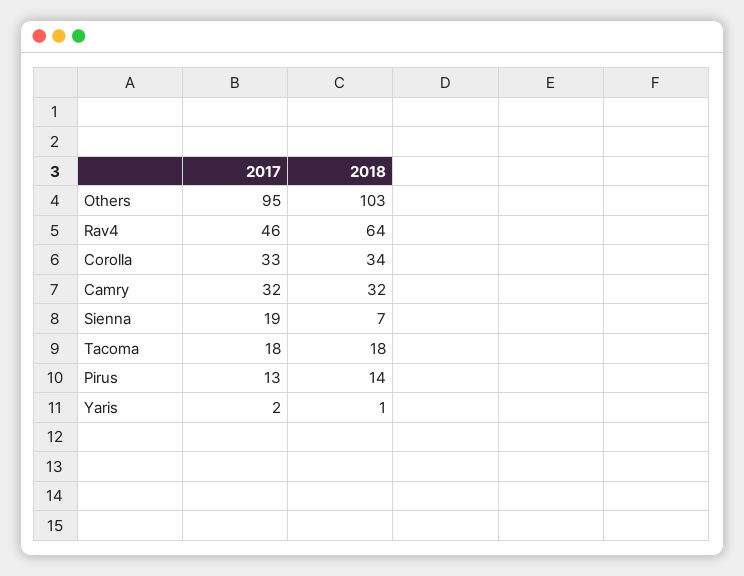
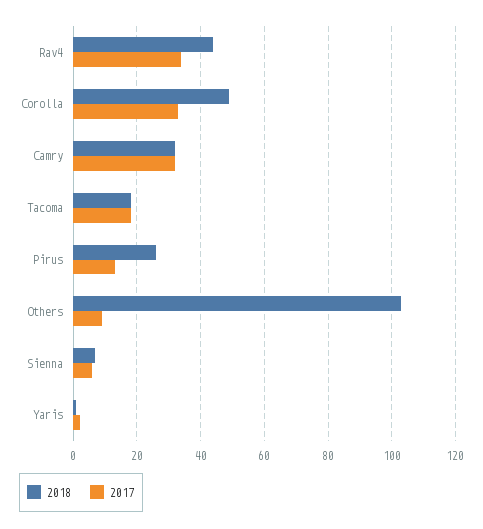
2017, Others: 95 -> 10
2017, Rav4: 46 -> 35
2018, Rav4: 64 -> 45
2018, Corolla: 34 -> 50
2017, Sienna: 19 -> 5
2018, Pirus: 14 -> 25

